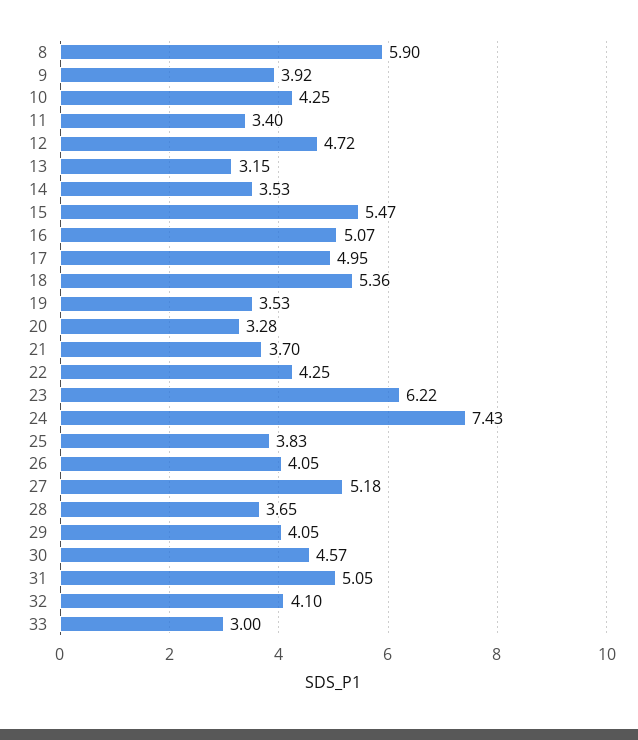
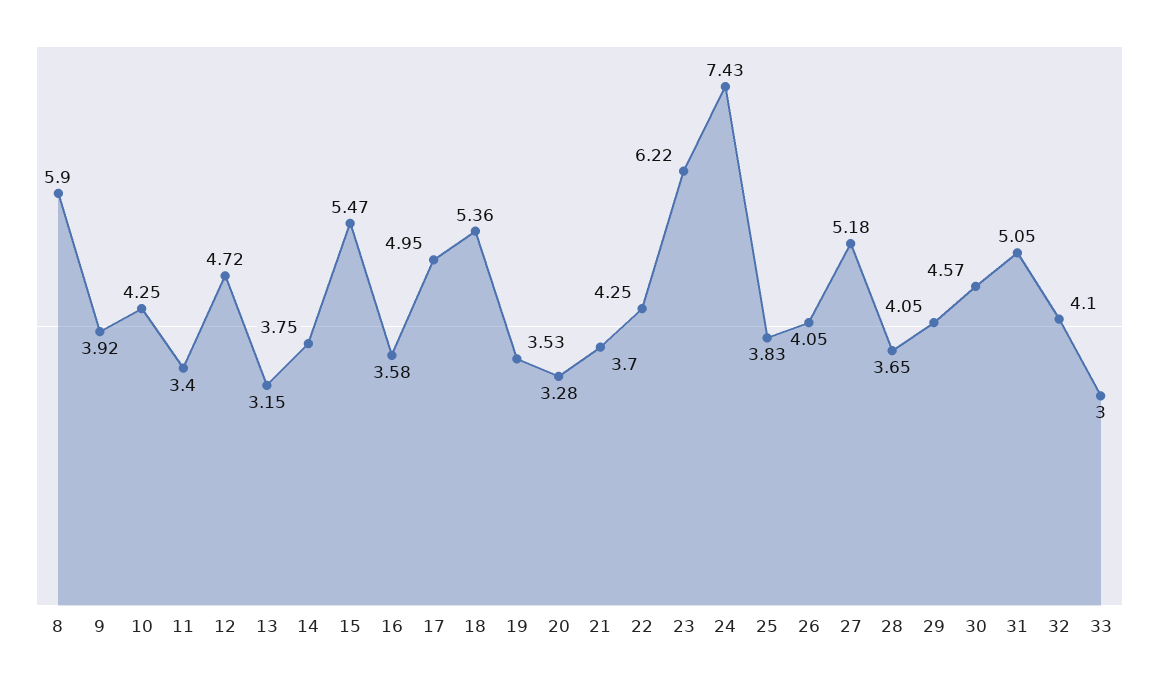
14: 3.53 -> 3.75
16: 5.07 -> 3.58

